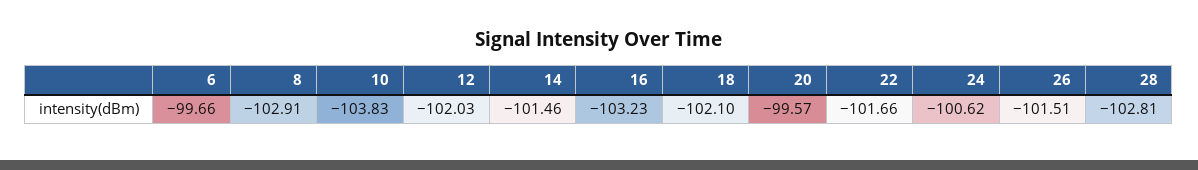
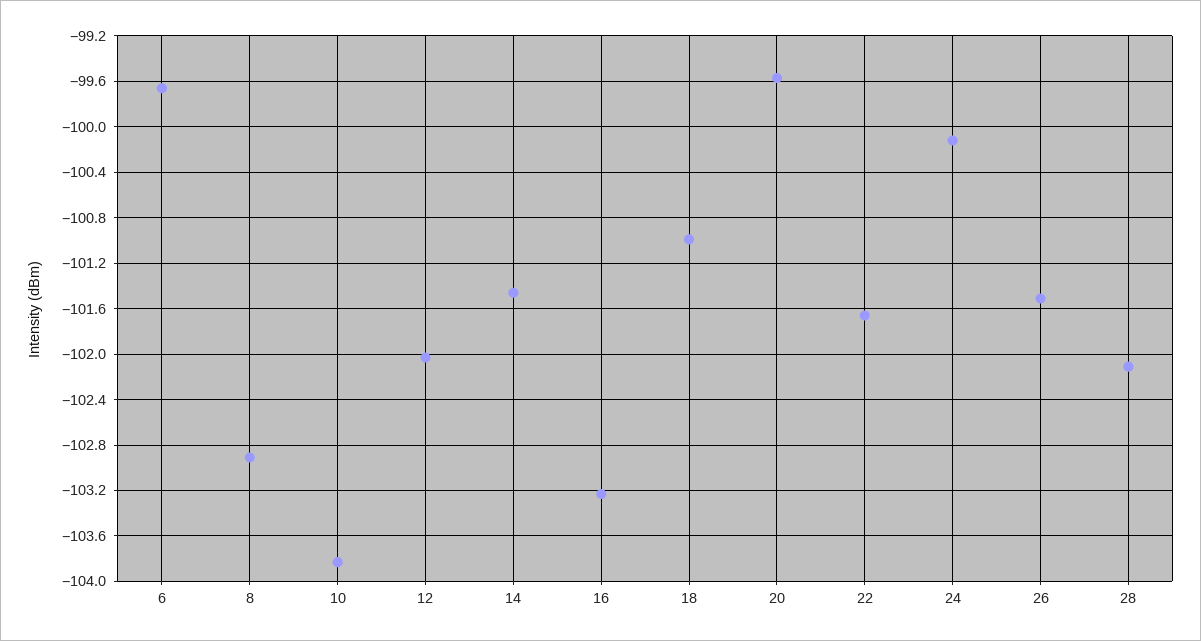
18: -102.1 -> -101
24: -100.62 -> -100.1
28: -102.81 -> -102.1

